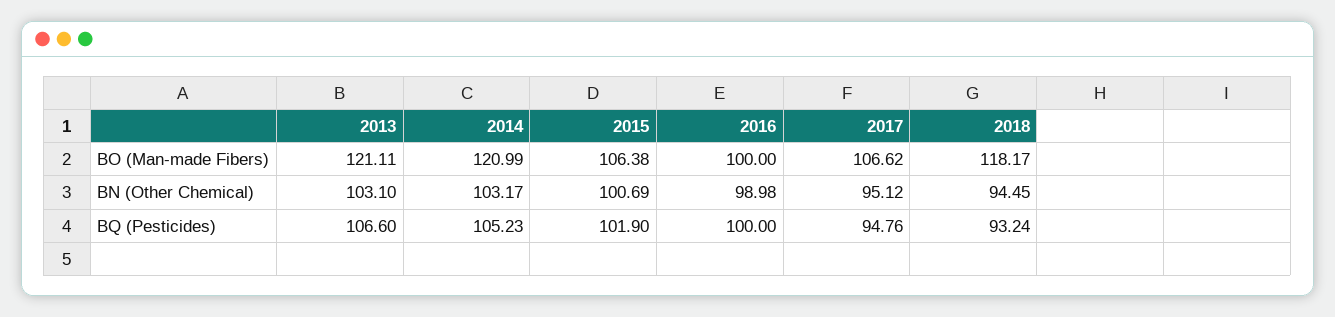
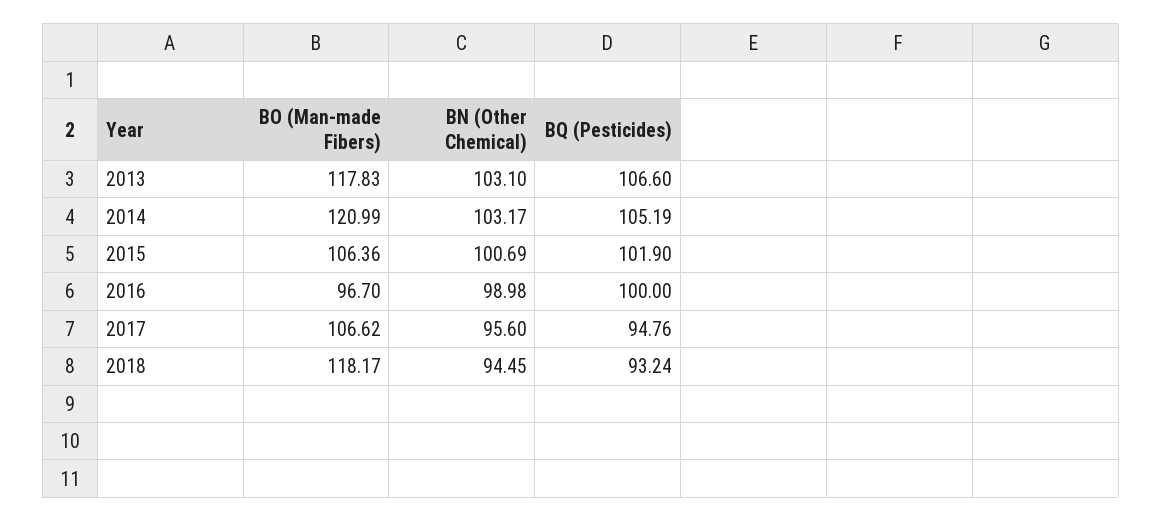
2013, BO (Man-made Fibers): 121.11 -> 117.83
2015, BO (Man-made Fibers): 106.38 -> 106.36
2016, BO (Man-made Fibers): 100 -> 96.7
2017, BN (Other Chemical): 95.12 -> 95.6
2014, BQ (Pesticides): 105.23 -> 105.19

